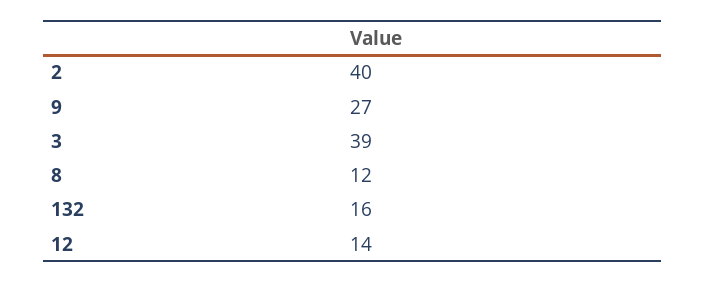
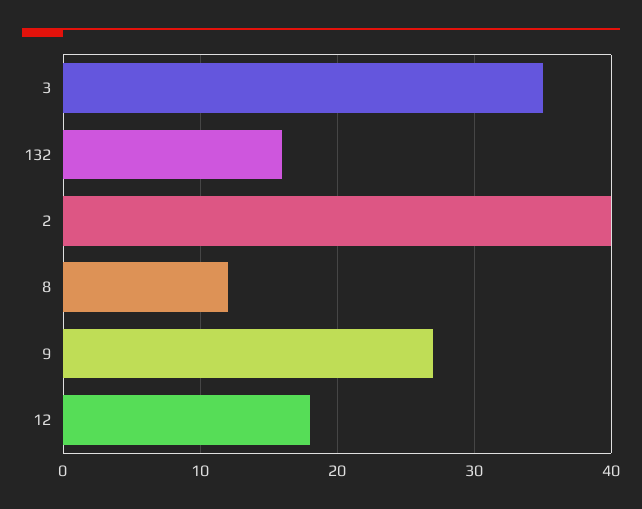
3: 39 -> 35
12: 14 -> 18

